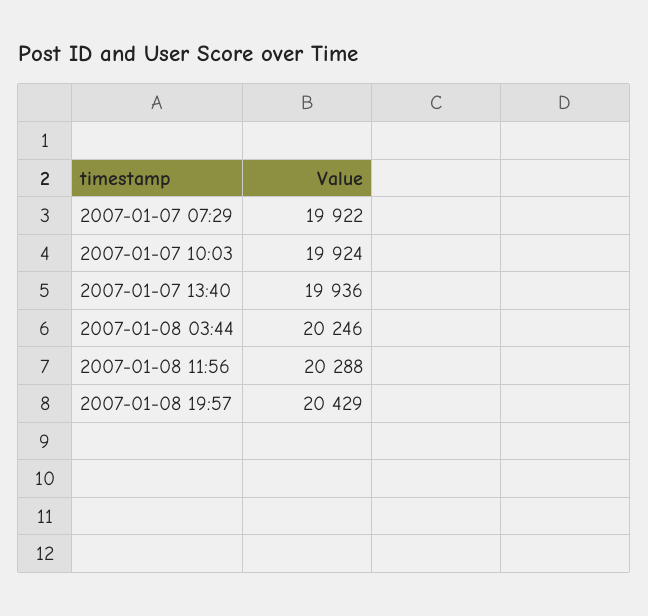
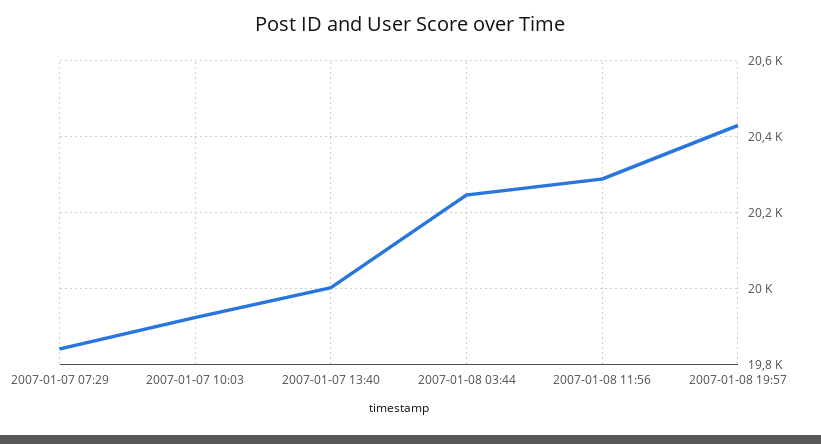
2007-01-07 07:29: 19922 -> 19840
2007-01-07 13:40: 19936 -> 20000

